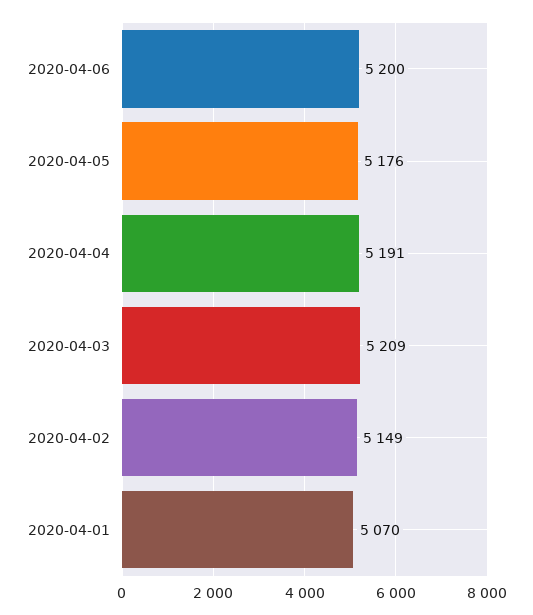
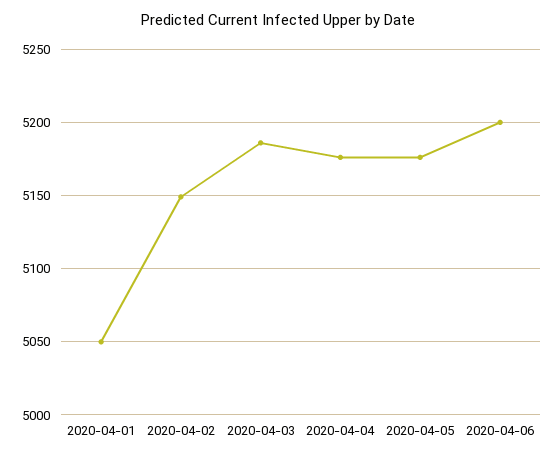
2020-04-04: 5191 -> 5175
2020-04-03: 5209 -> 5185
2020-04-01: 5070 -> 5050

